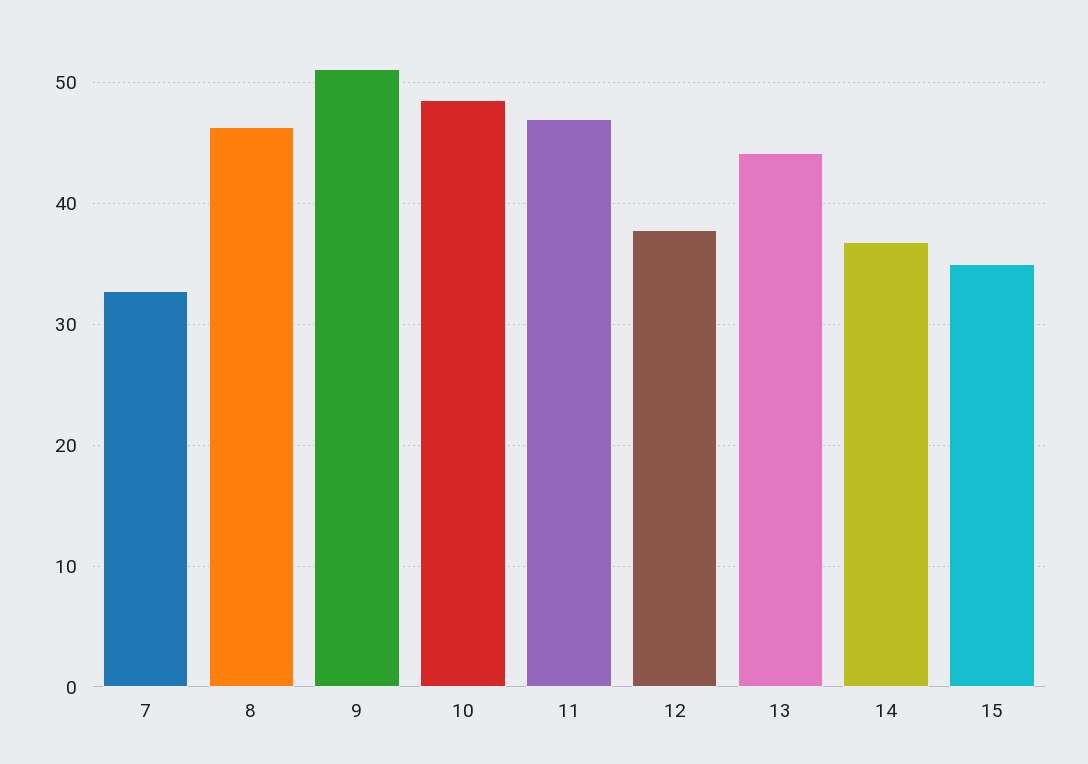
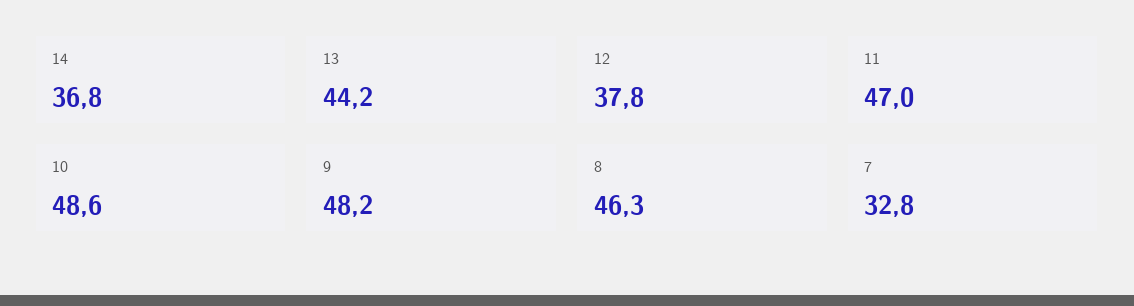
9: 51 -> 48.2
15: 35 -> none

